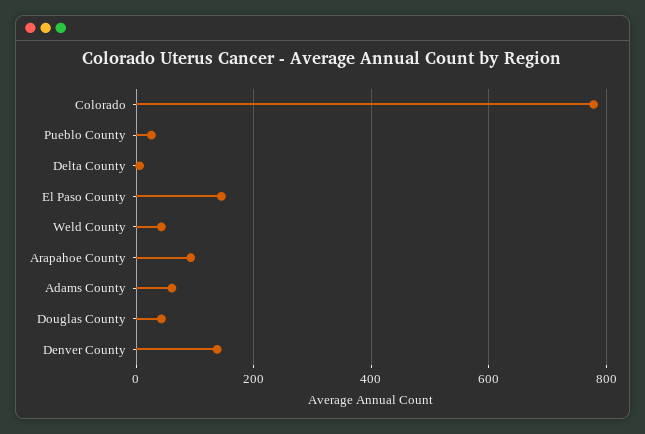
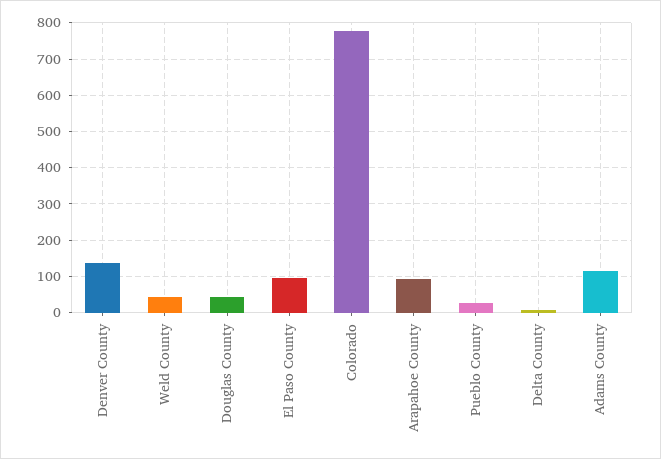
El Paso County: 140 -> 100
Adams County: 60 -> 120

